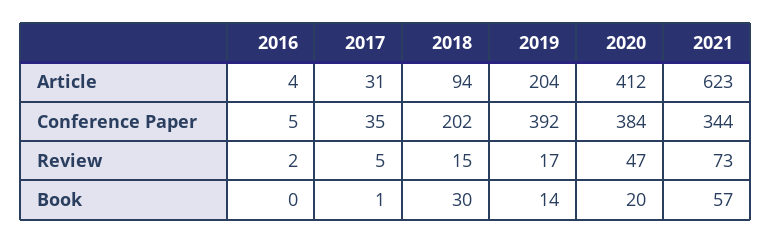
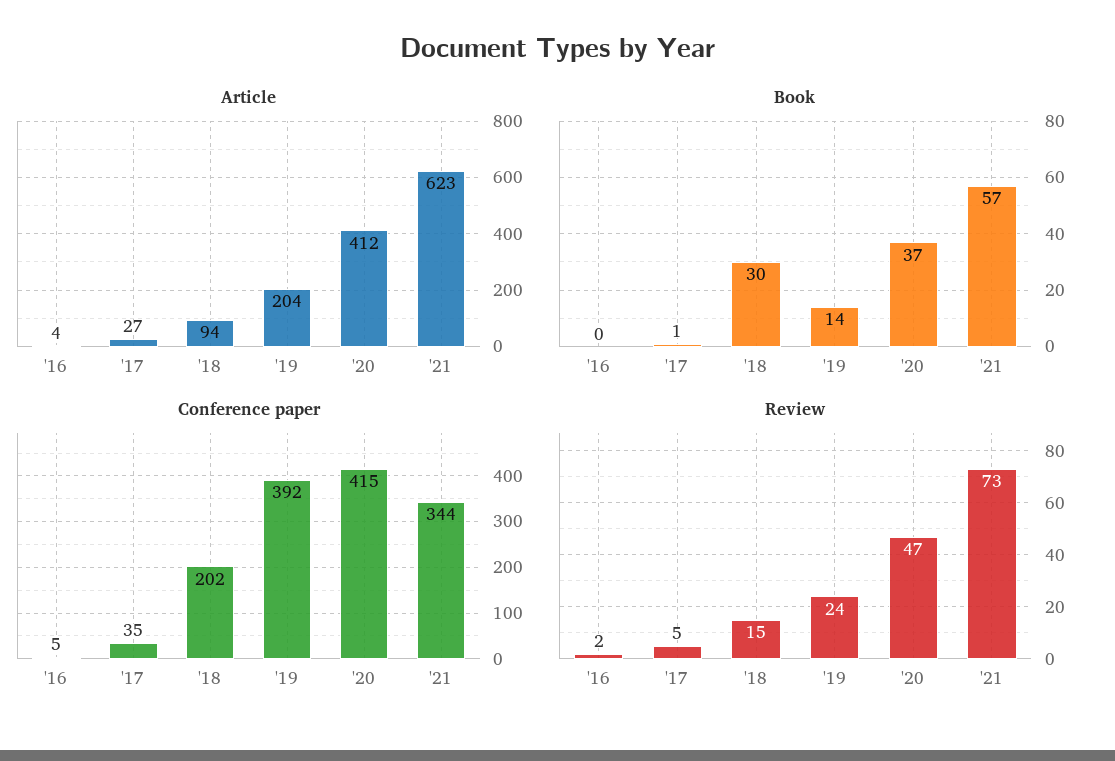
Article, 2017: 31 -> 27
Conference Paper, 2020: 384 -> 415
Review, 2019: 17 -> 24
Book, 2020: 20 -> 37

